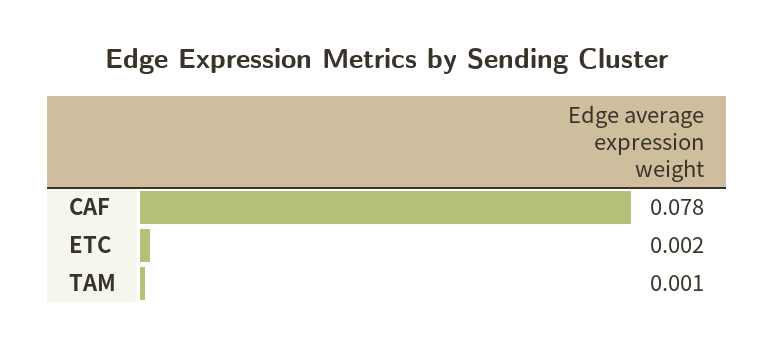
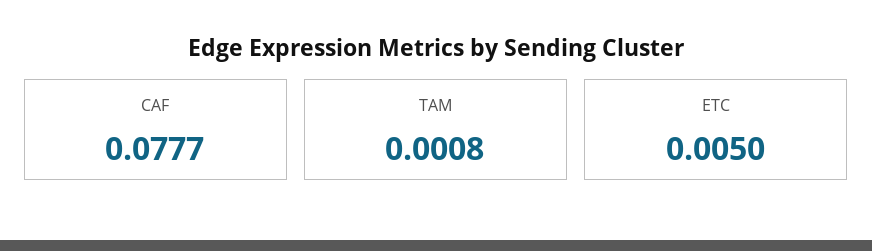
ETC: 0.002 -> 0.005

